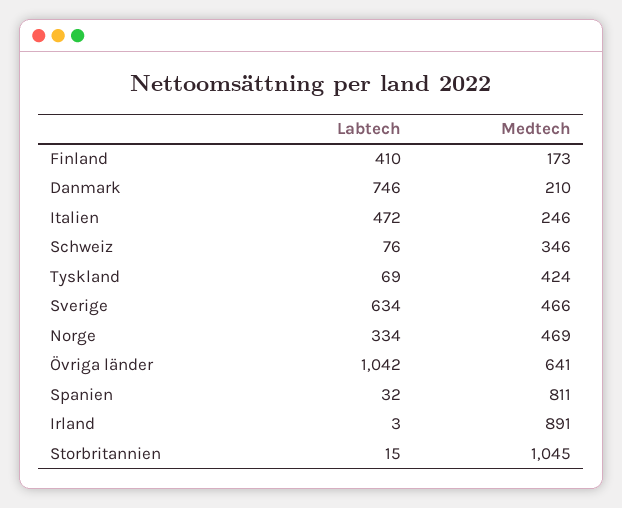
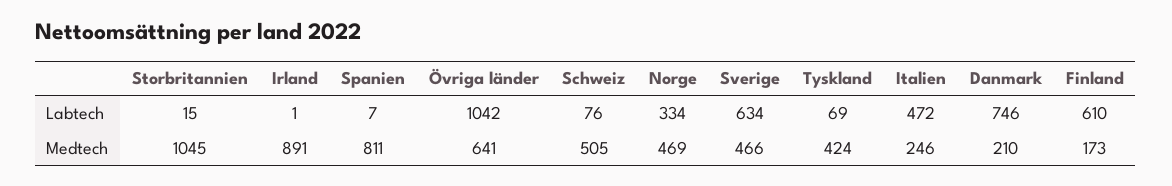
Labtech, Finland: 410 -> 610
Medtech, Schweiz: 346 -> 505
Labtech, Spanien: 32 -> 7
Labtech, Irland: 3 -> 1

